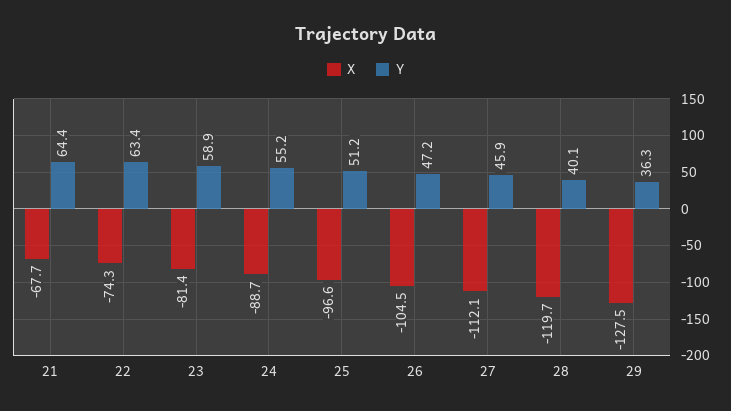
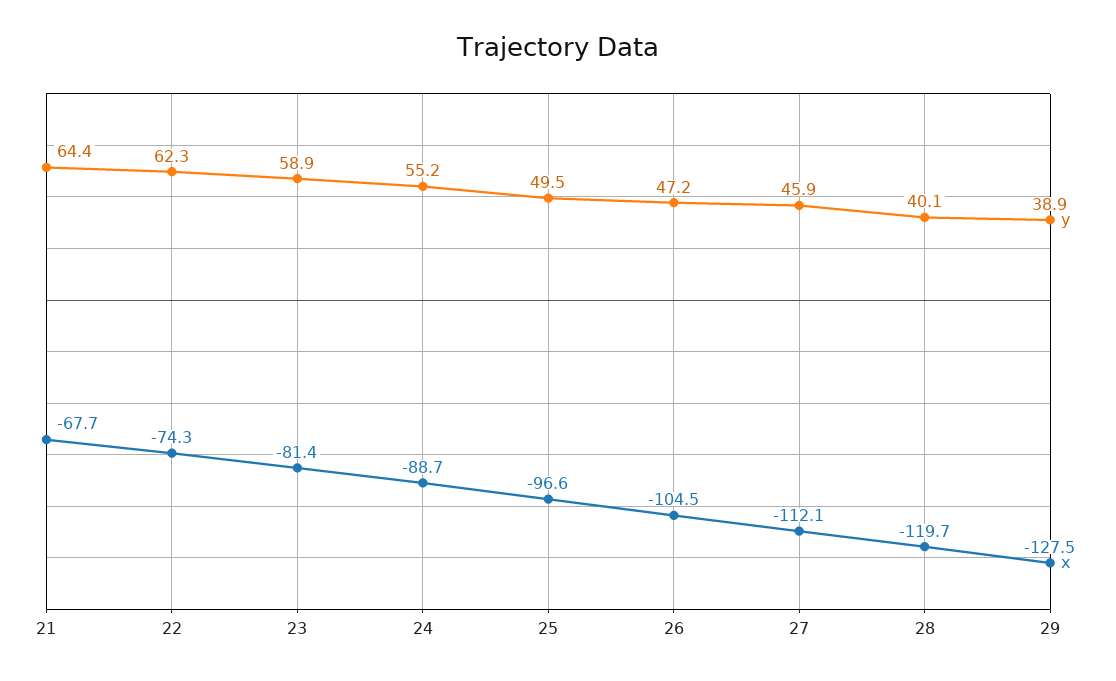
Y, 22: 63.4 -> 62.3
Y, 25: 51.2 -> 49.5
Y, 29: 36.3 -> 38.9

